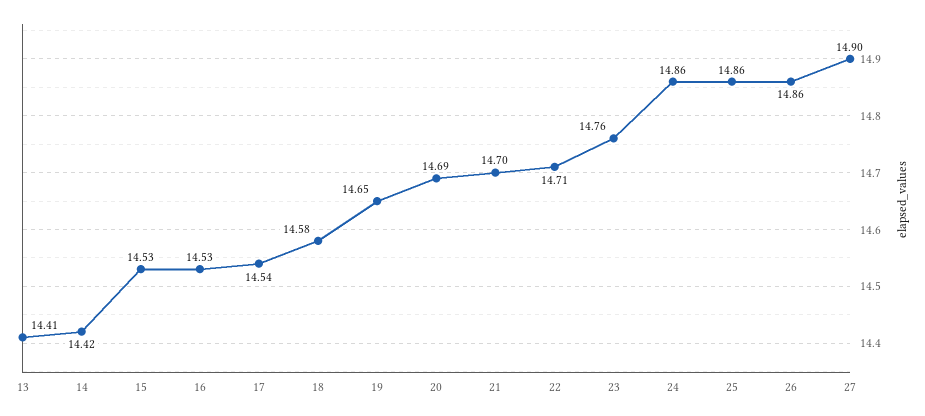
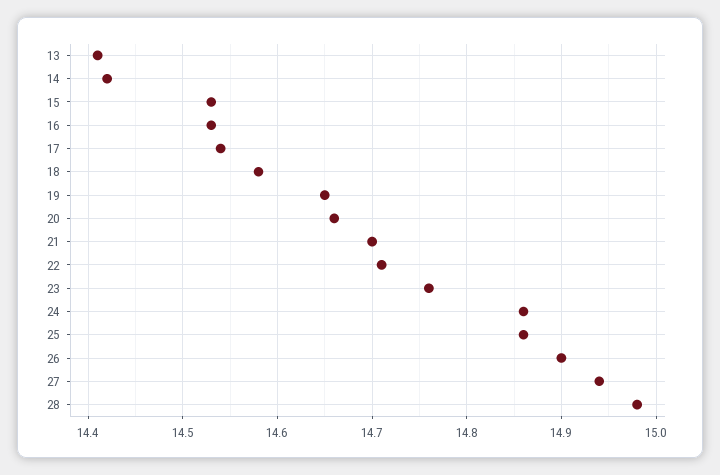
20: 14.69 -> 14.66
26: 14.86 -> 14.9
27: 14.9 -> 14.94
28: none -> 14.98

